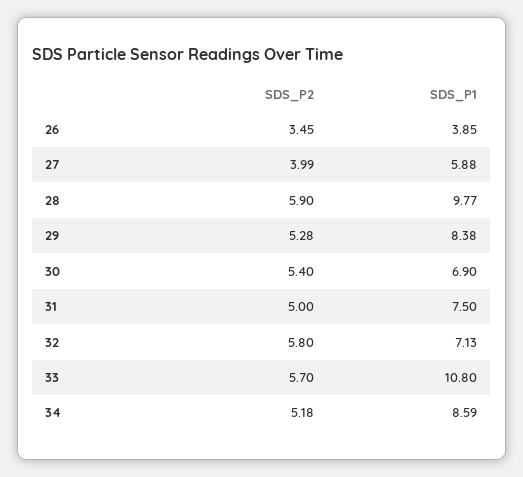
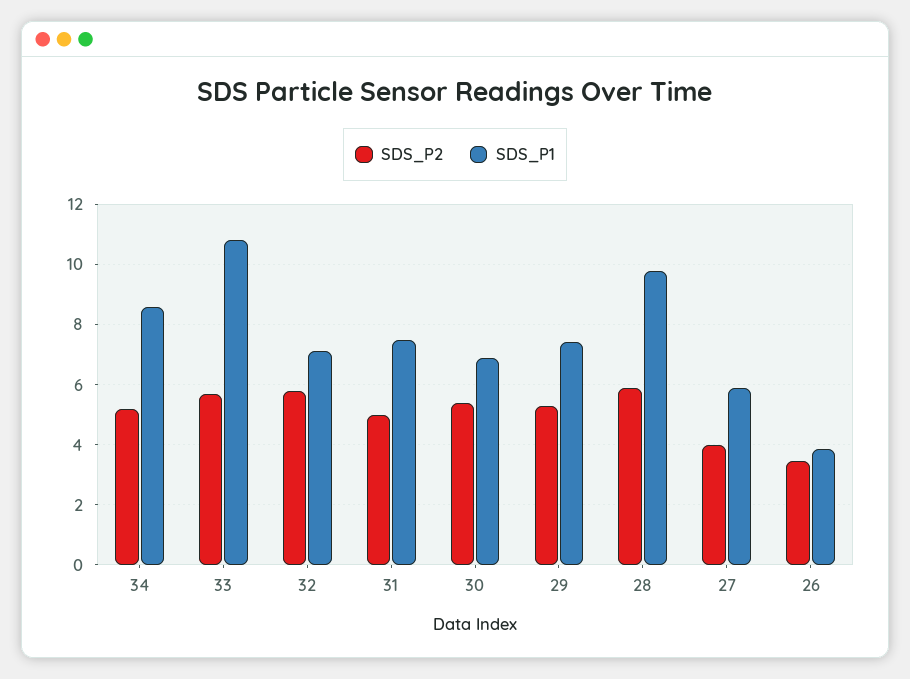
SDS_P1, 29: 8.38 -> 7.4

